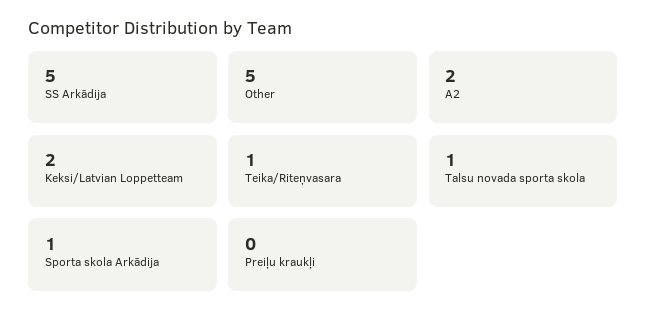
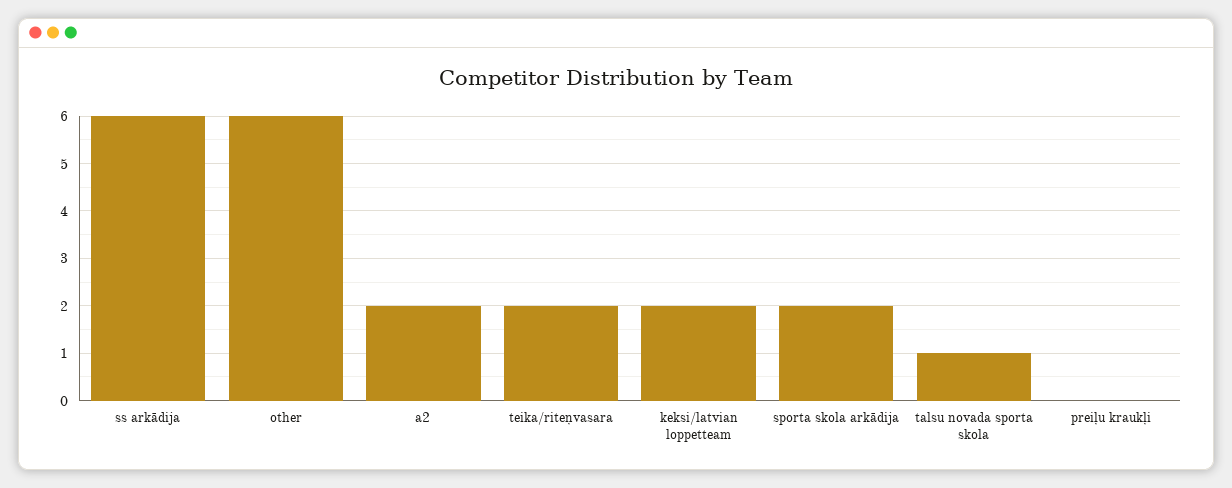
SS Arkādija: 5 -> 6
Other: 5 -> 6
Teika/Riteņvasara: 1 -> 2
Sporta skola Arkādija: 1 -> 2

